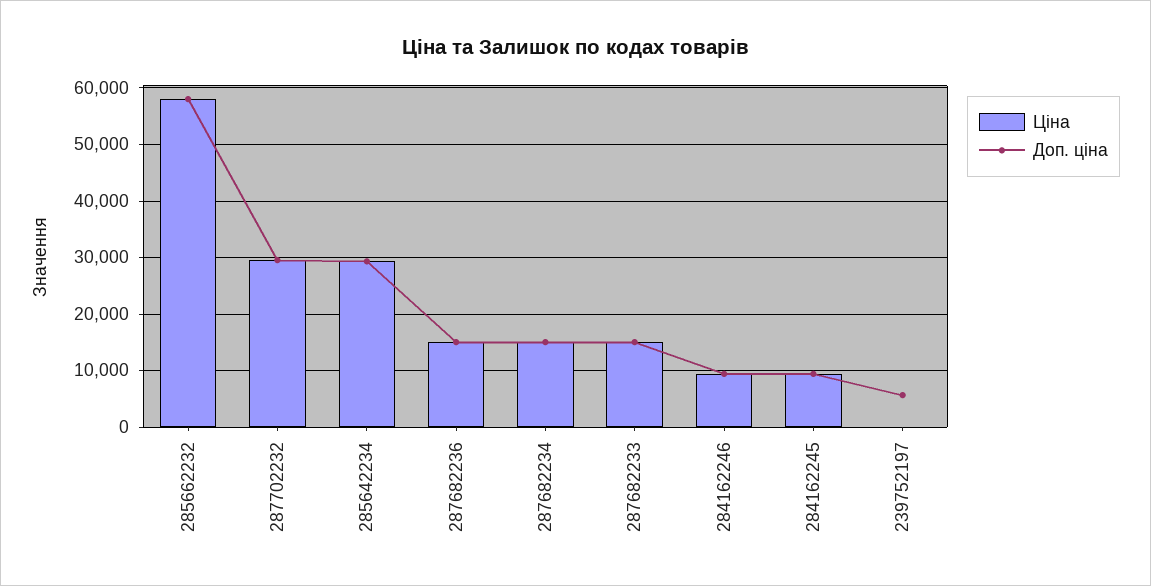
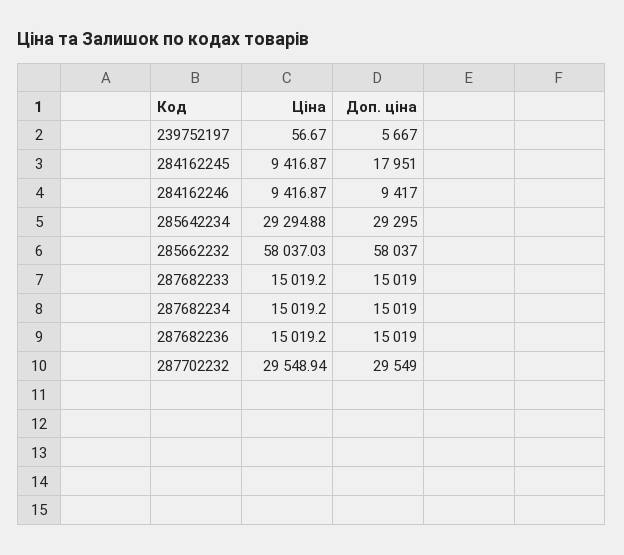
Доп. ціна, 284162245: 10000 -> 17951

